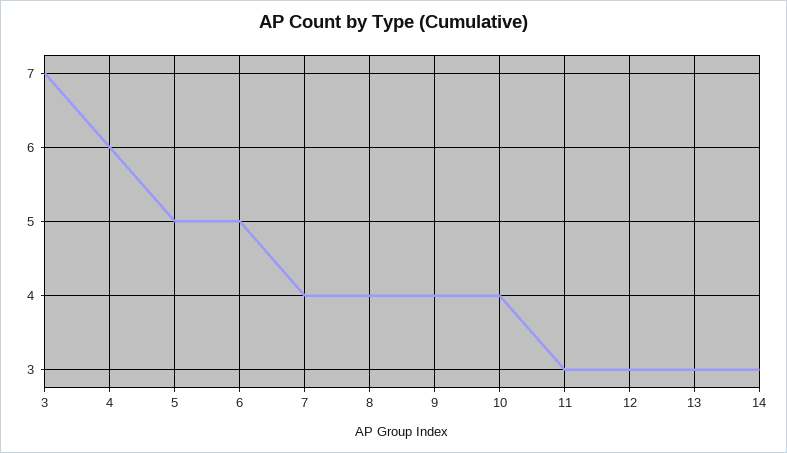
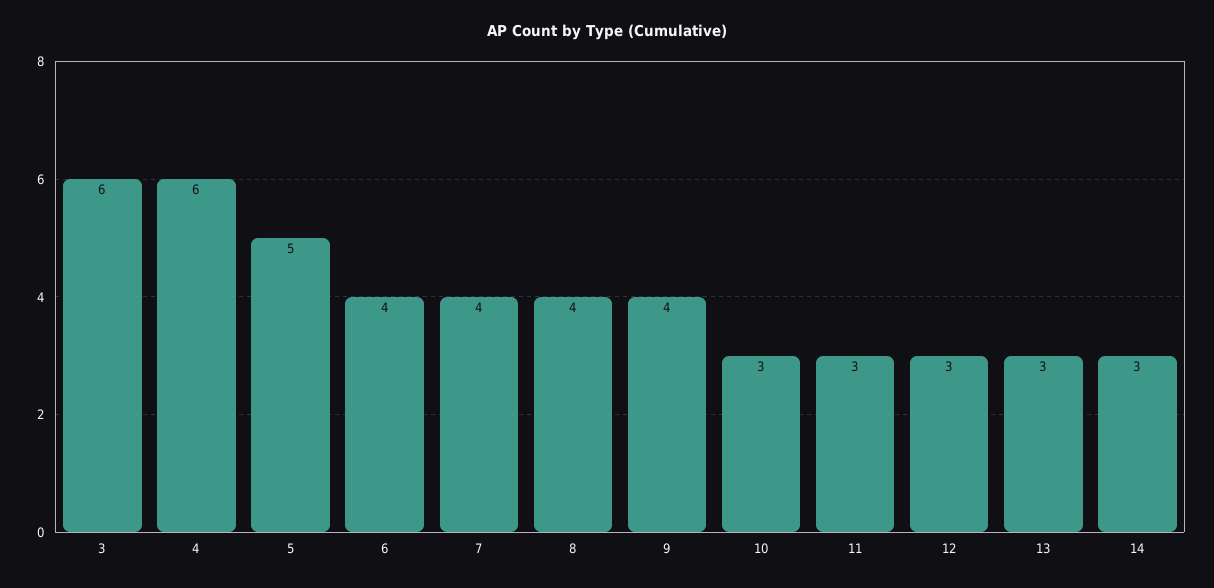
3: 7 -> 6
6: 5 -> 4
10: 4 -> 3

